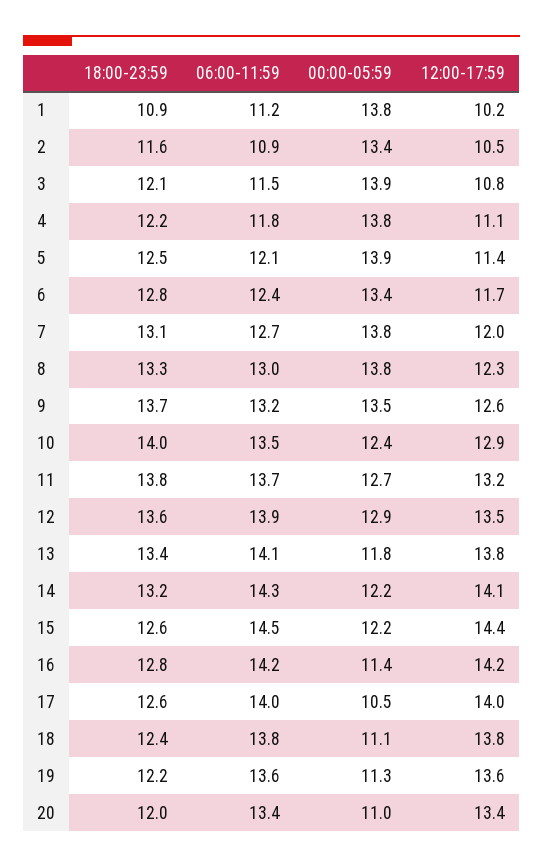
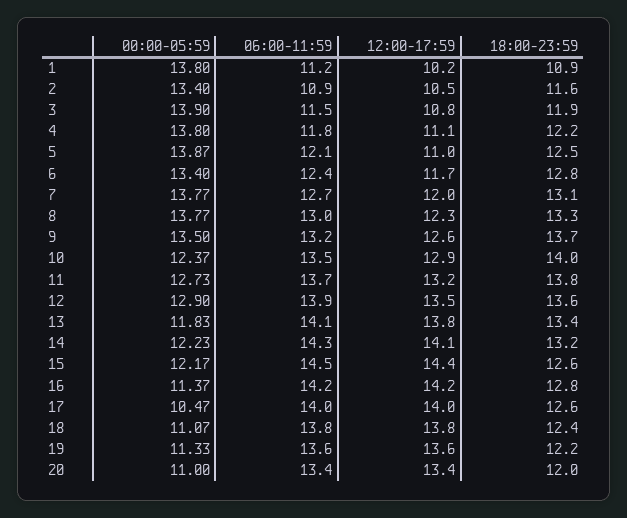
18:00-23:59, 3: 12.1 -> 11.9
12:00-17:59, 5: 11.4 -> 11

